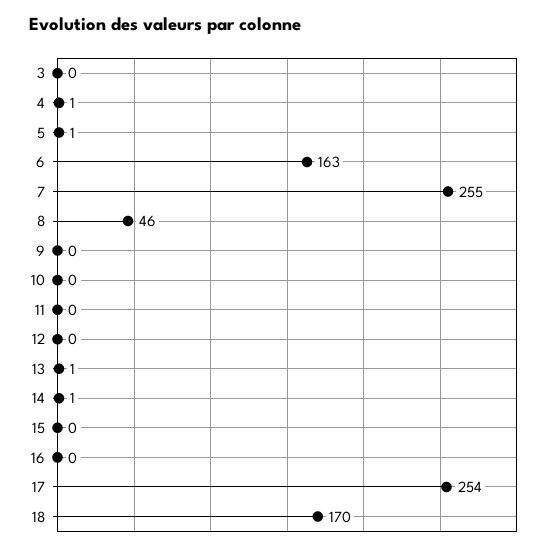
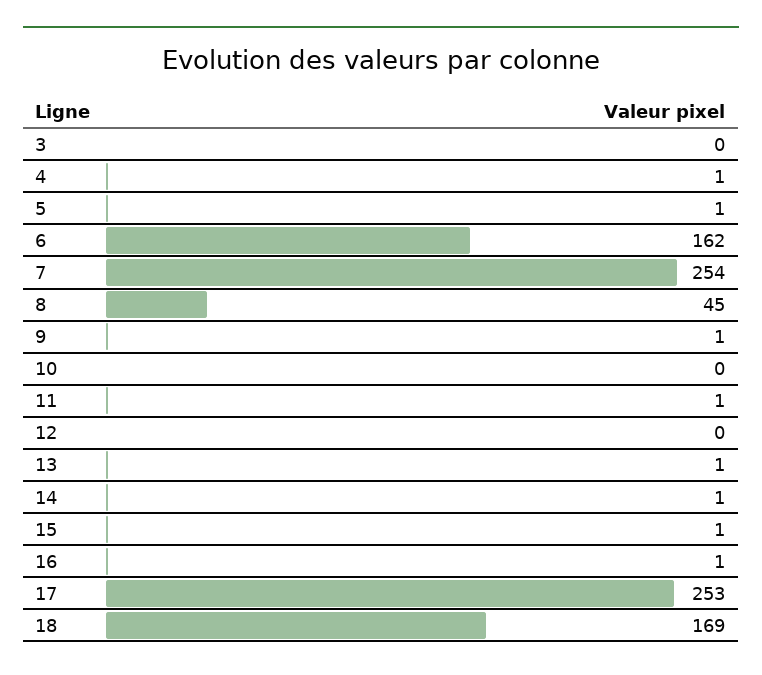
6: 163 -> 162
7: 255 -> 254
8: 46 -> 45
9: 0 -> 1
11: 0 -> 1
15: 0 -> 1
16: 0 -> 1
17: 254 -> 253
18: 170 -> 169

